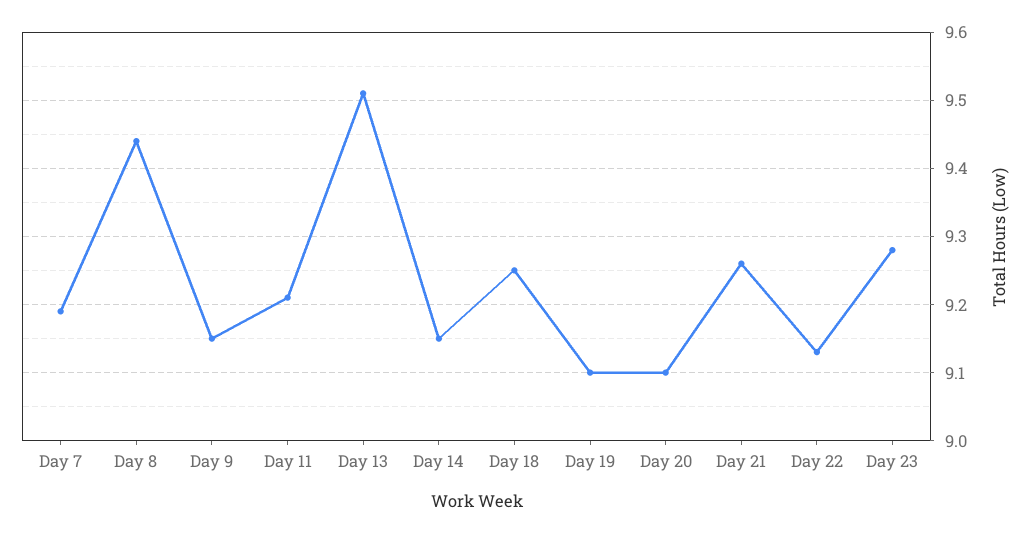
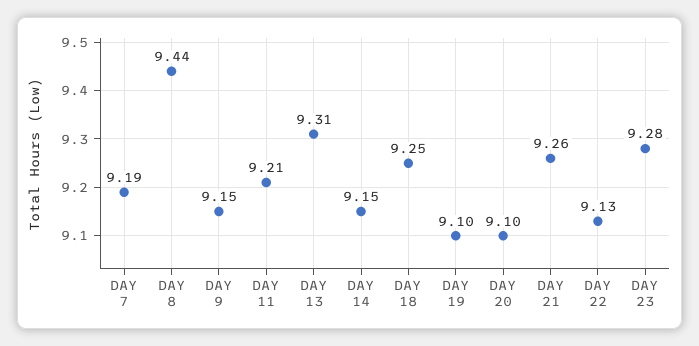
Day 13: 9.51 -> 9.31

